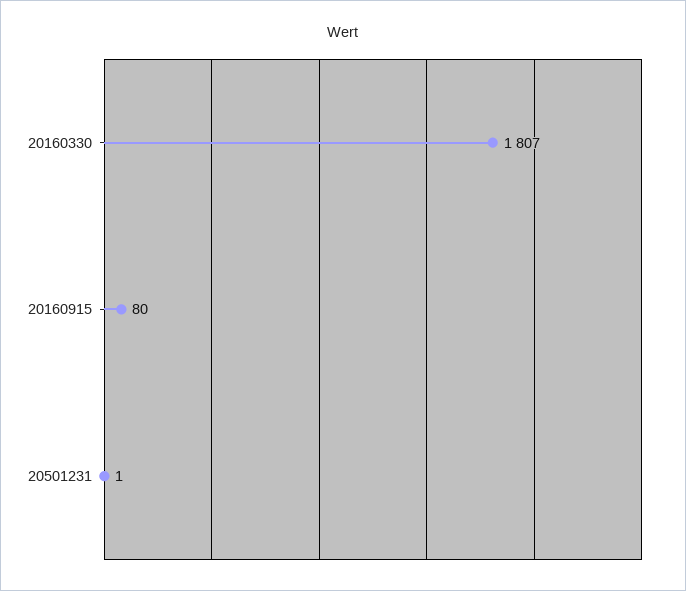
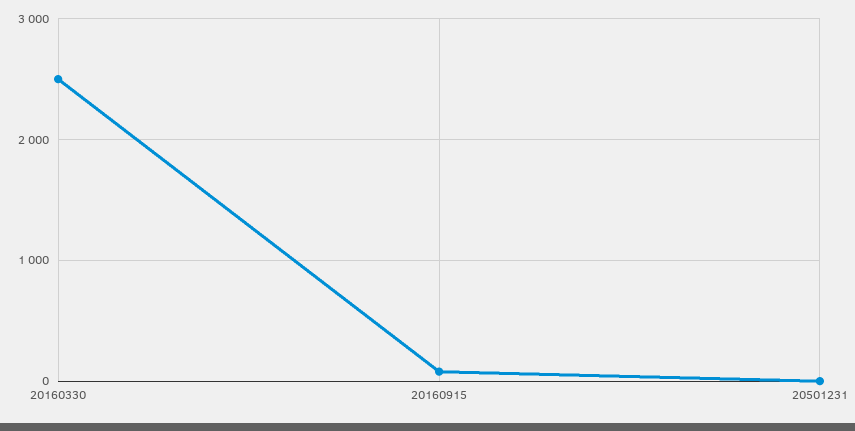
20160330: 1807 -> 2500

